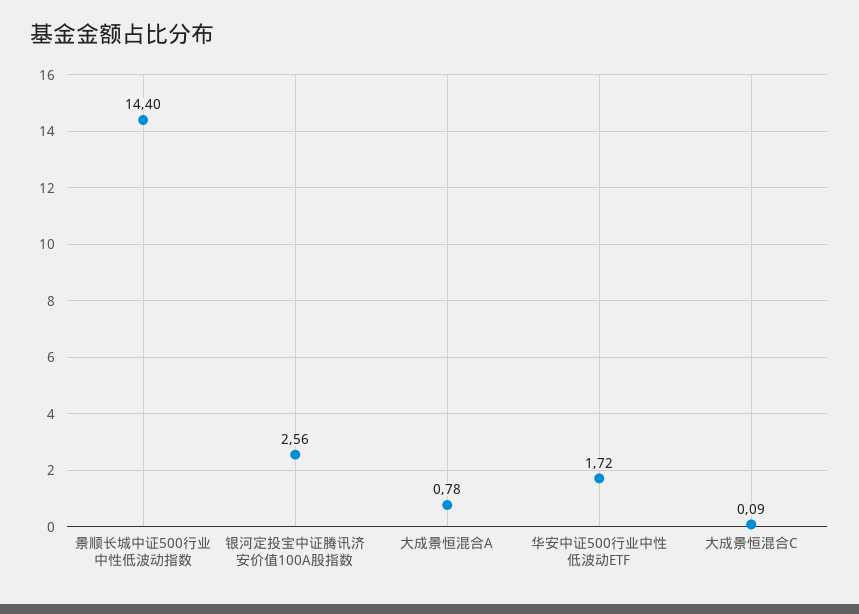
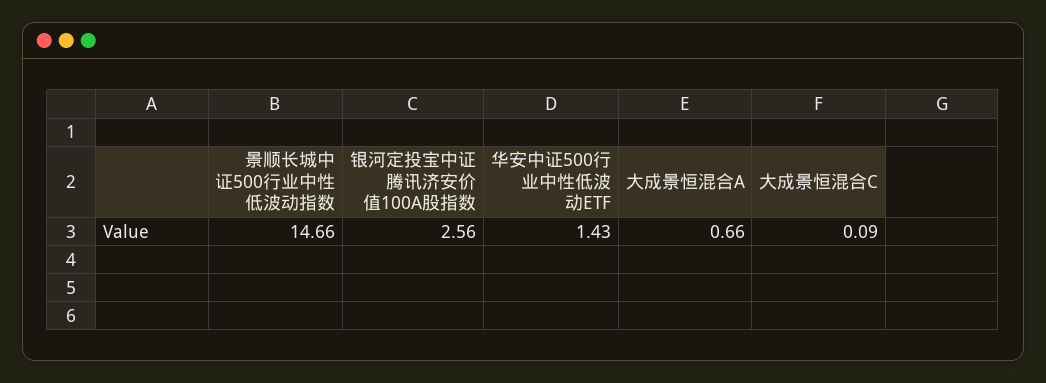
景顺长城中证500行业中性低波动指数: 14.4 -> 14.66
大成景恒混合A: 0.78 -> 0.66
华安中证500行业中性低波动ETF: 1.72 -> 1.43

